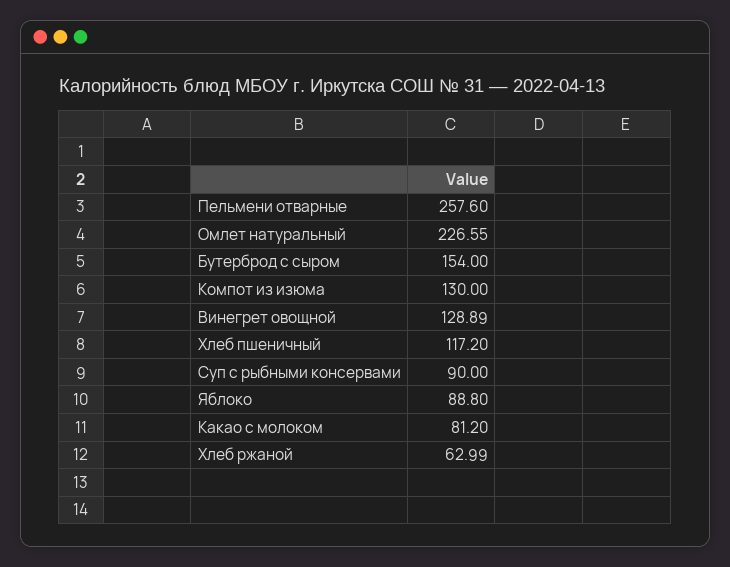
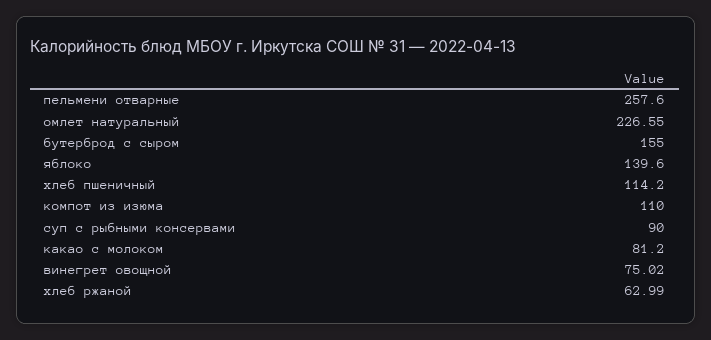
Бутерброд с сыром: 154 -> 155
Компот из изюма: 130 -> 110
Винегрет овощной: 128.89 -> 75.02
Хлеб пшеничный: 117.2 -> 114.2
Яблоко: 88.8 -> 139.6

